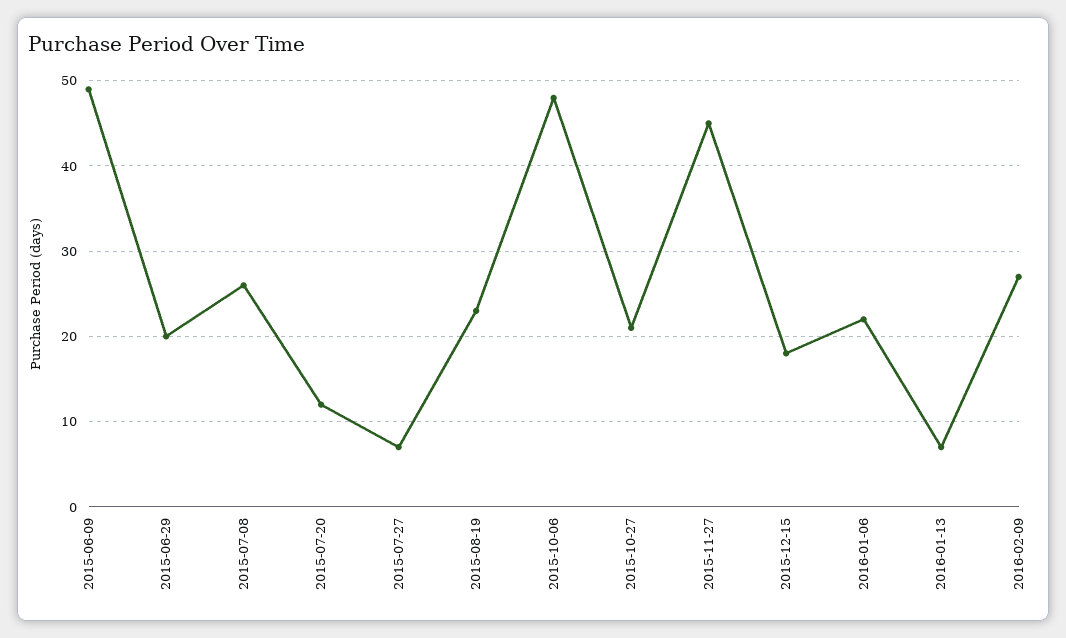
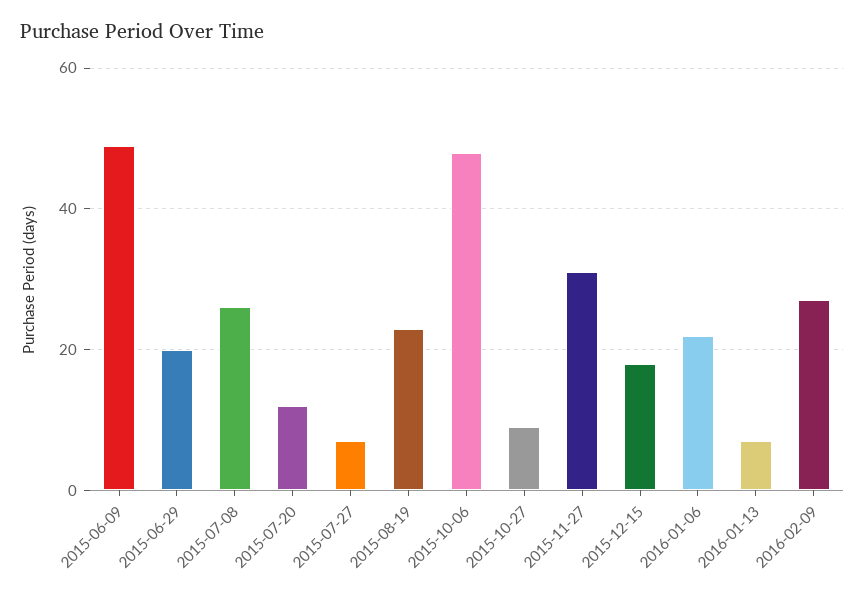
2015-10-27: 21 -> 10
2015-11-27: 45 -> 30

